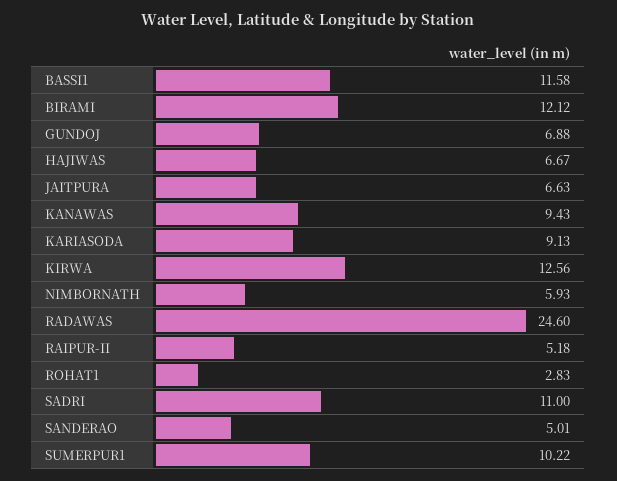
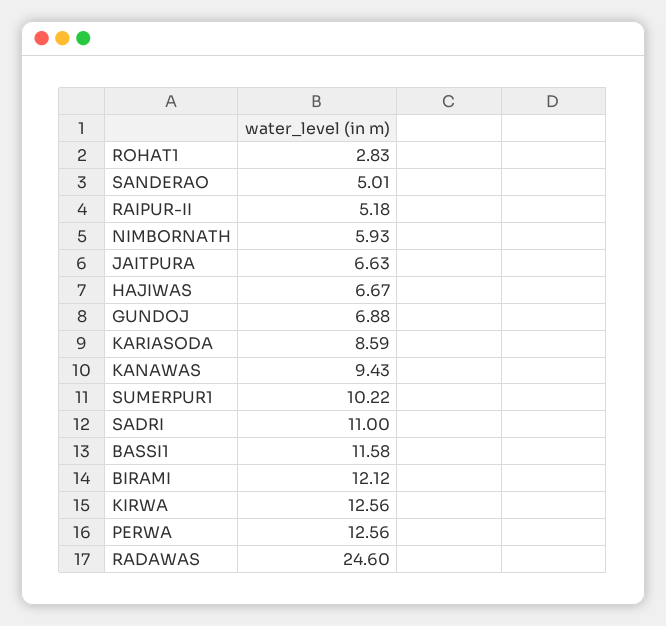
KARIASODA: 9.13 -> 8.59
PERWA: none -> 12.56

